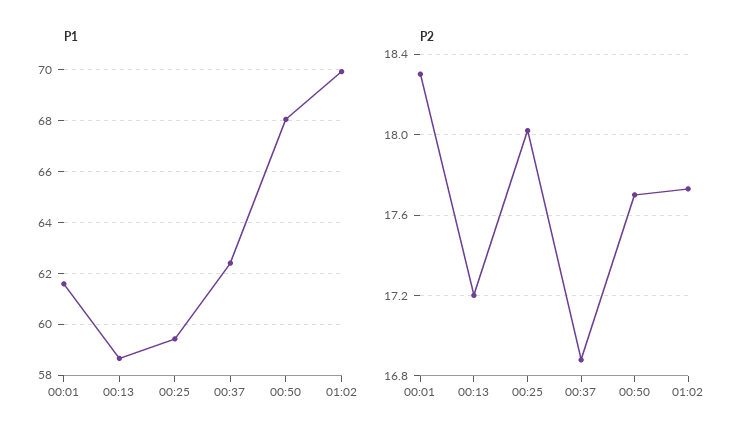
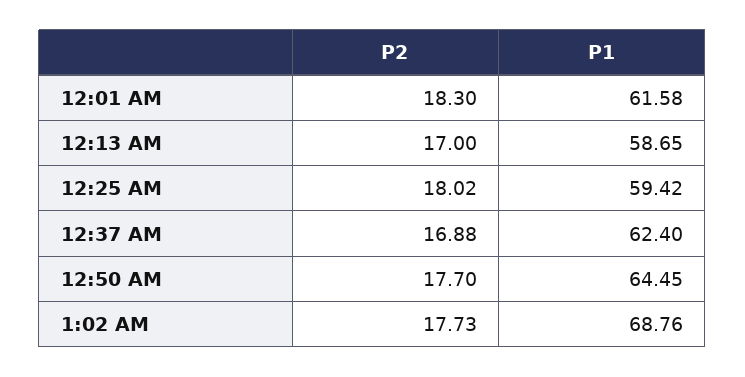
P1, 00:50: 68 -> 64.45
P1, 01:02: 70 -> 68.76
P2, 00:13: 17.2 -> 17

